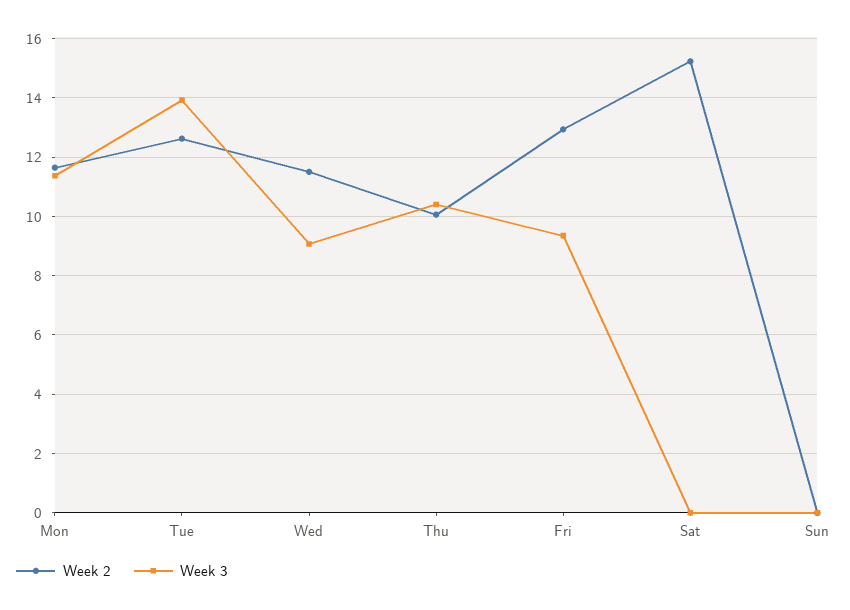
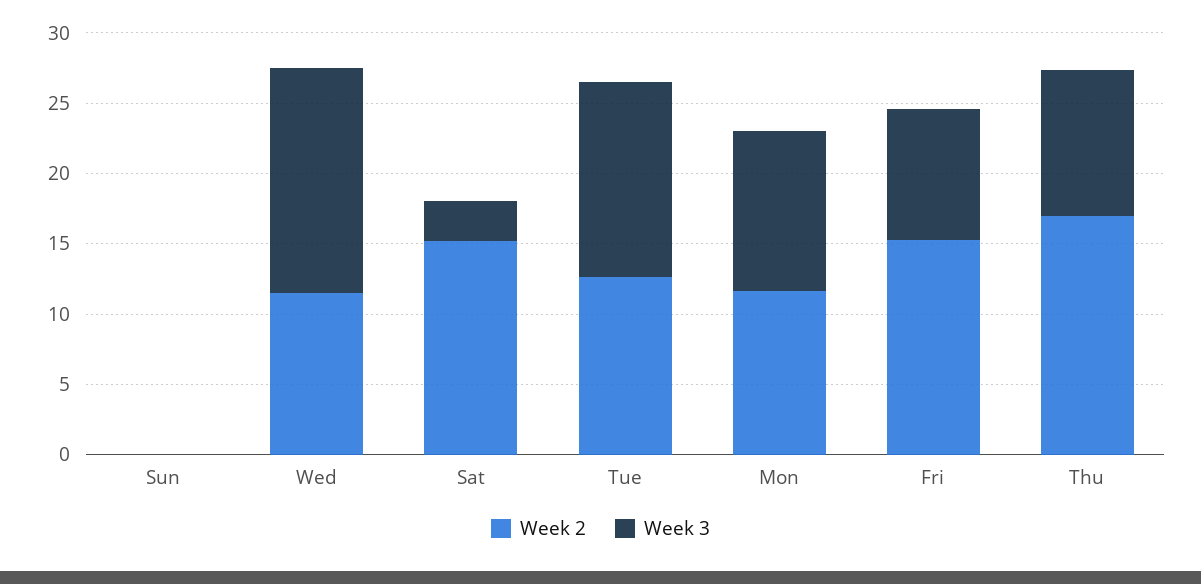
Week 3, Wed: 9 -> 16
Week 2, Thu: 10 -> 17
Week 2, Fri: 13 -> 15
Week 3, Sat: 0 -> 3

